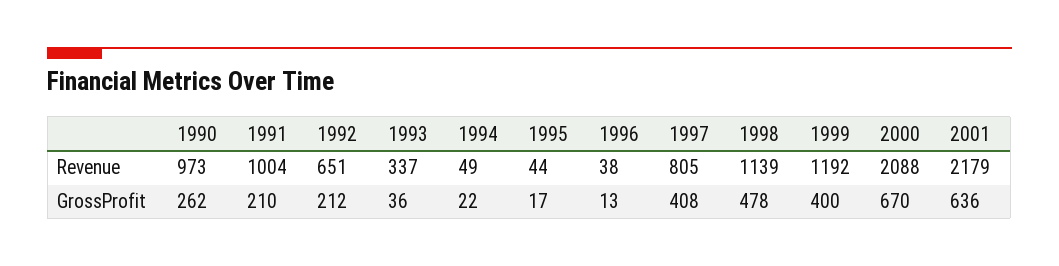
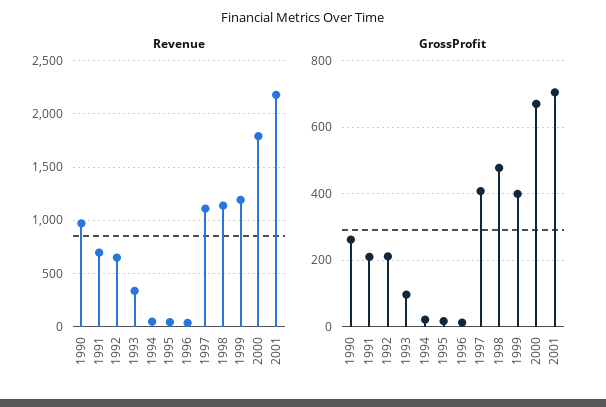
Revenue, 1991: 1004 -> 700
Revenue, 1997: 805 -> 1100
Revenue, 2000: 2088 -> 1800
GrossProfit, 1993: 36 -> 100
GrossProfit, 2001: 636 -> 700

